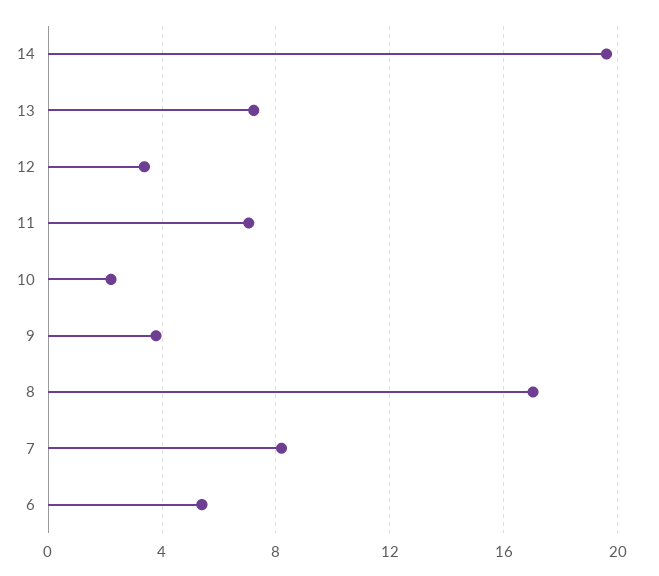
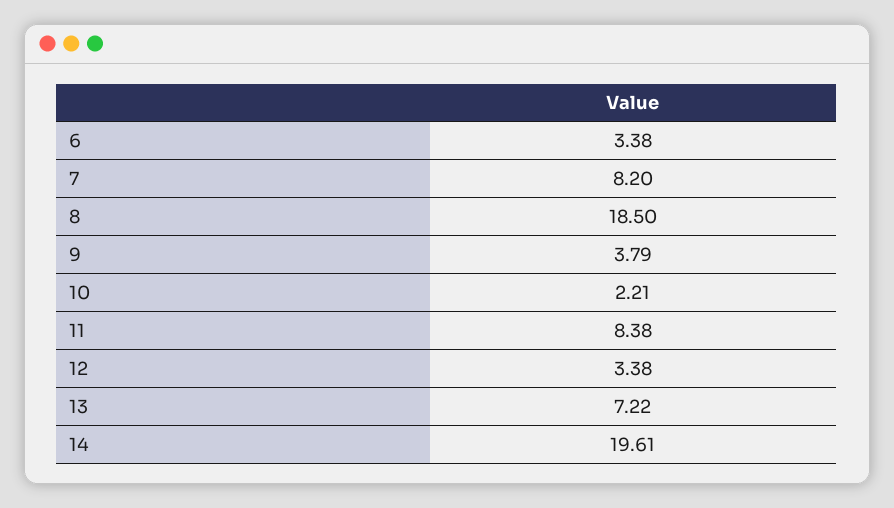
11: 7 -> 8.38
8: 17 -> 18.5
6: 5.5 -> 3.38

